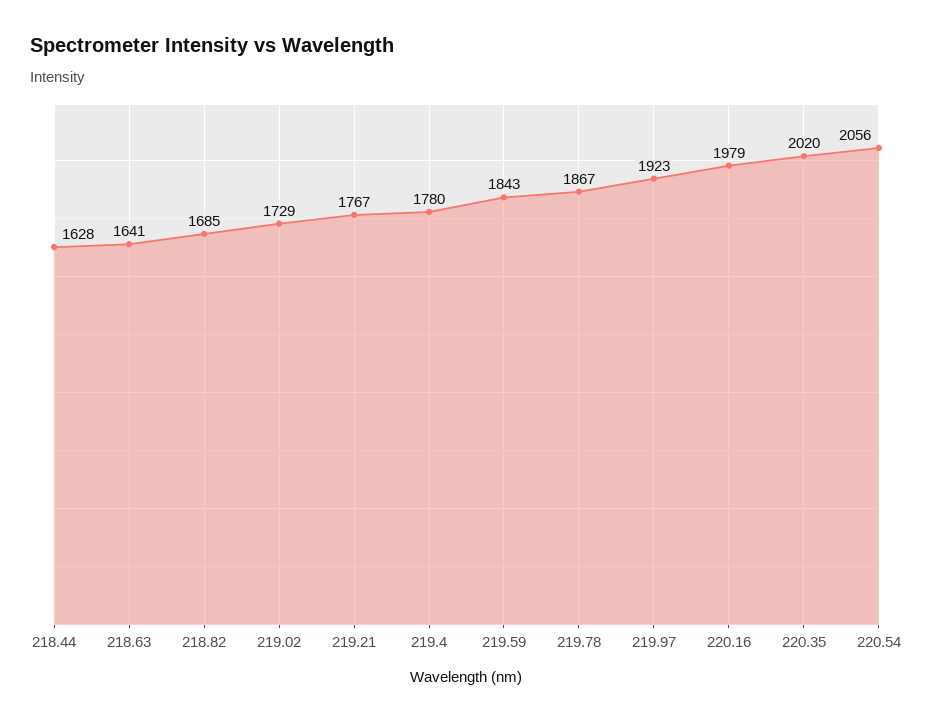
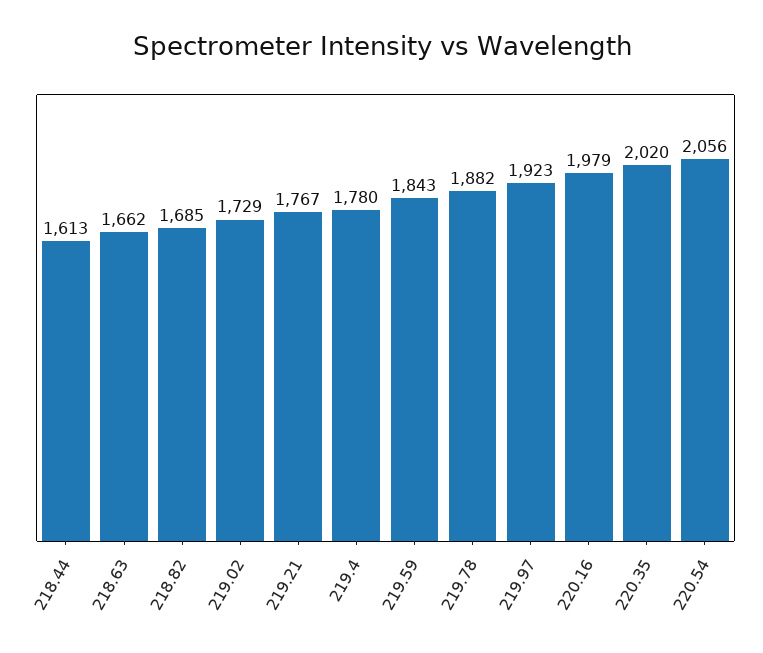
218.44: 1628 -> 1613
218.63: 1641 -> 1662
219.78: 1867 -> 1882

